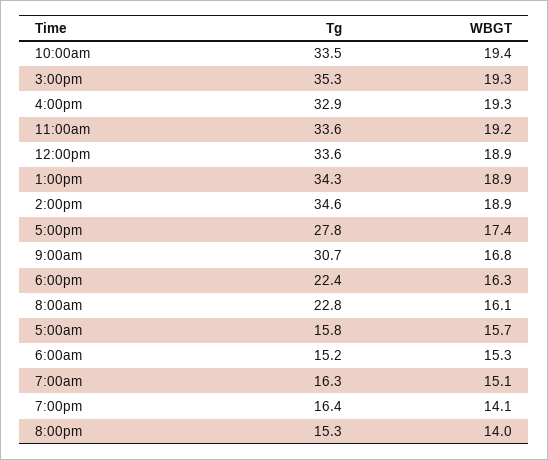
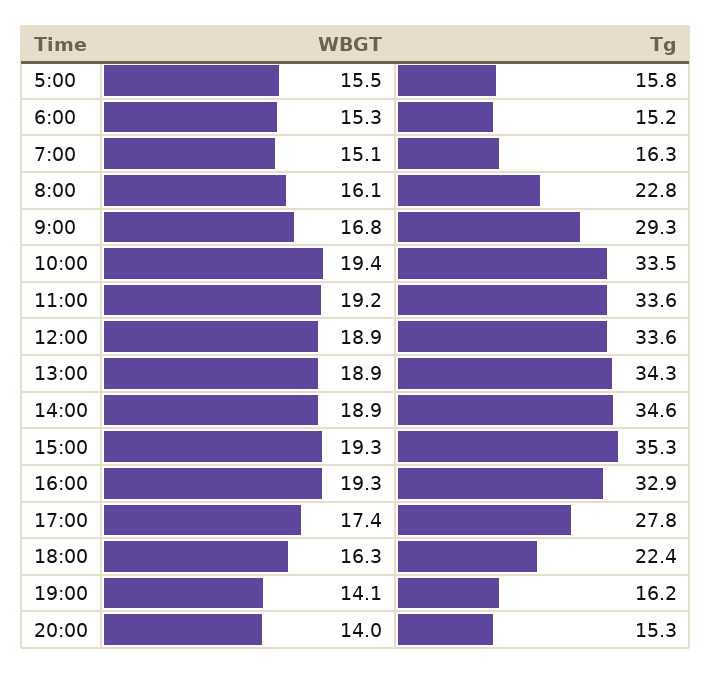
Tg, 9:00am: 30.7 -> 29.3
WBGT, 5:00am: 15.7 -> 15.5
Tg, 7:00pm: 16.4 -> 16.2

